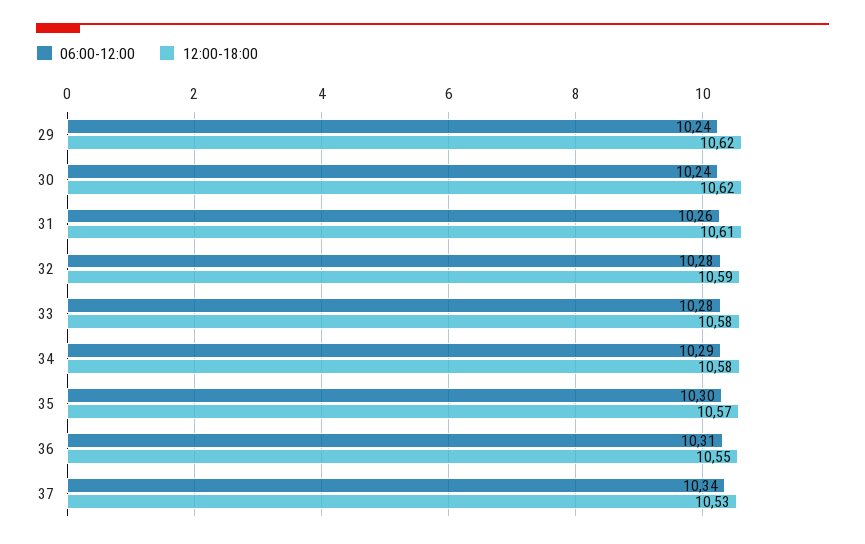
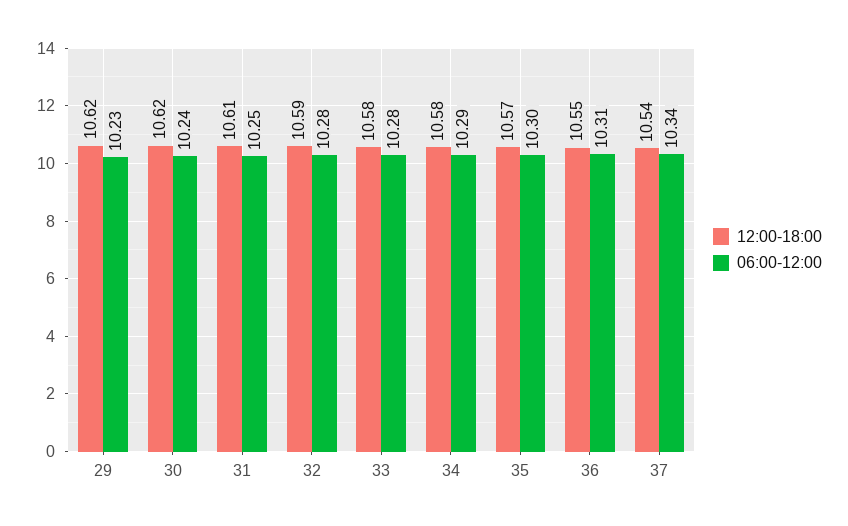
06:00-12:00, 29: 10.24 -> 10.23
06:00-12:00, 31: 10.26 -> 10.25
12:00-18:00, 37: 10.53 -> 10.54

